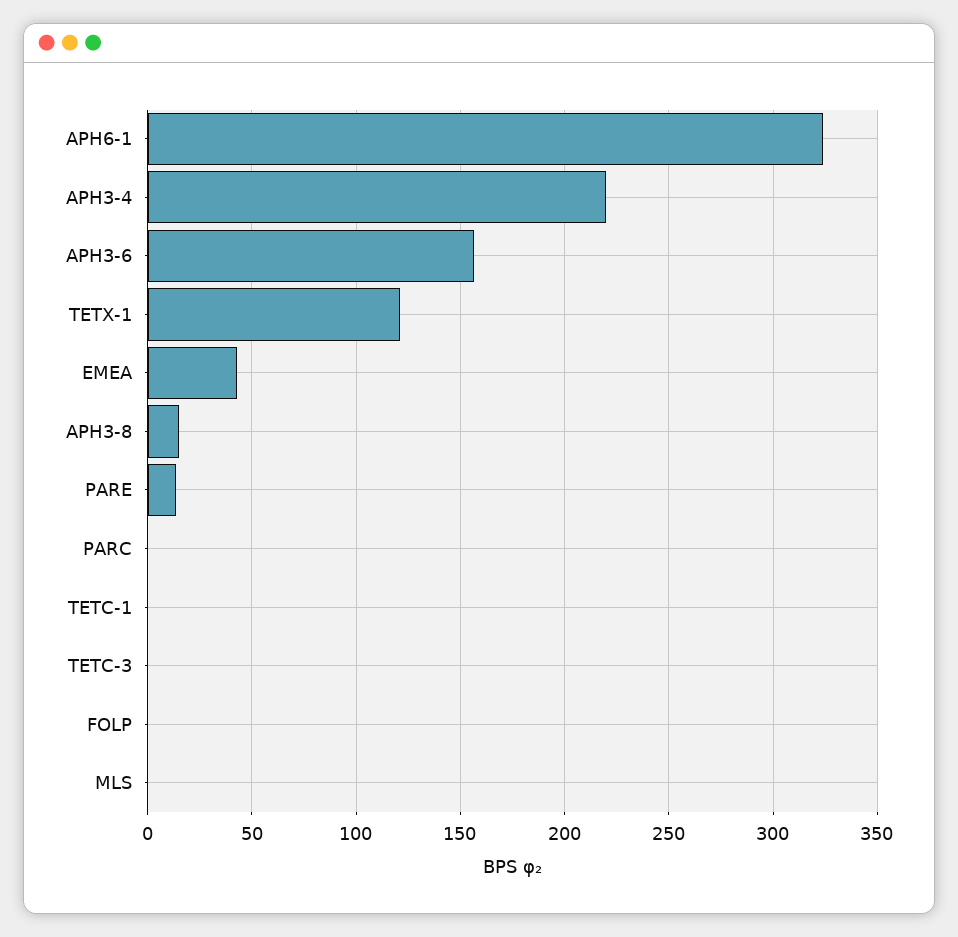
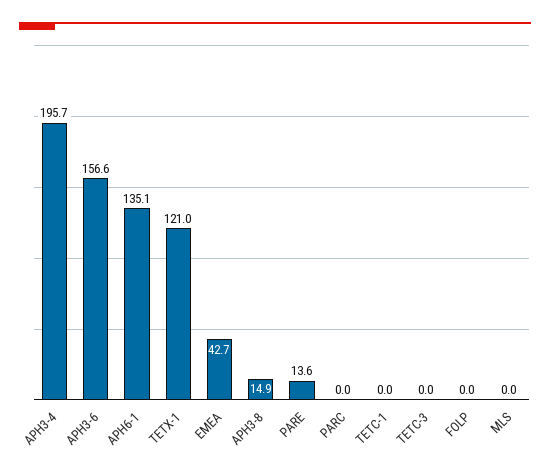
APH6-1: 325 -> 135.1
APH3-4: 220 -> 195.7

